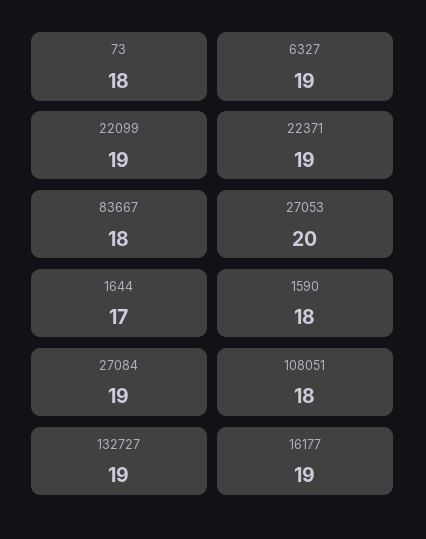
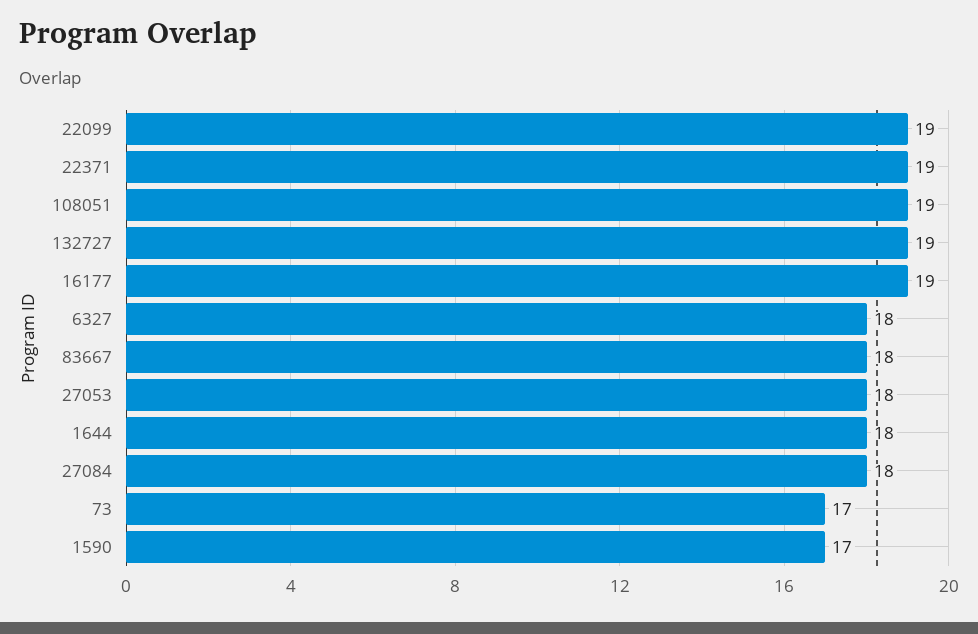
73: 18 -> 17
6327: 19 -> 18
27053: 20 -> 18
1644: 17 -> 18
1590: 18 -> 17
27084: 19 -> 18
108051: 18 -> 19

